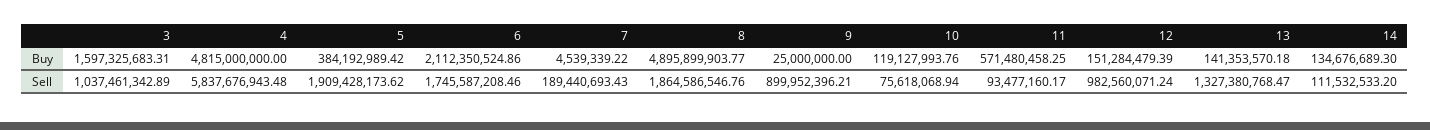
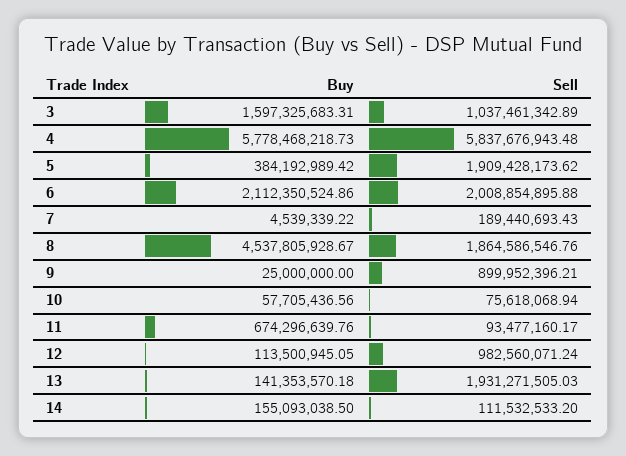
4, Buy: 4815000000 -> 5778468218.73
8, Buy: 4895899903.77 -> 4537805928.67
10, Buy: 119127993.76 -> 57705436.56
11, Buy: 571480458.25 -> 674296639.76
12, Buy: 151284479.39 -> 113500945.05
14, Buy: 134676689.3 -> 155093038.5
6, Sell: 1745587208.46 -> 2008854895.88
13, Sell: 1327380768.47 -> 1931271505.03

